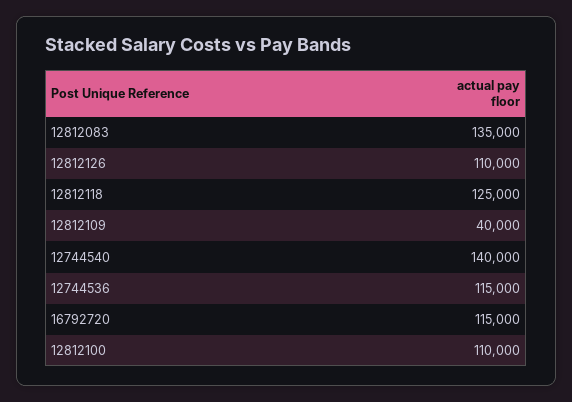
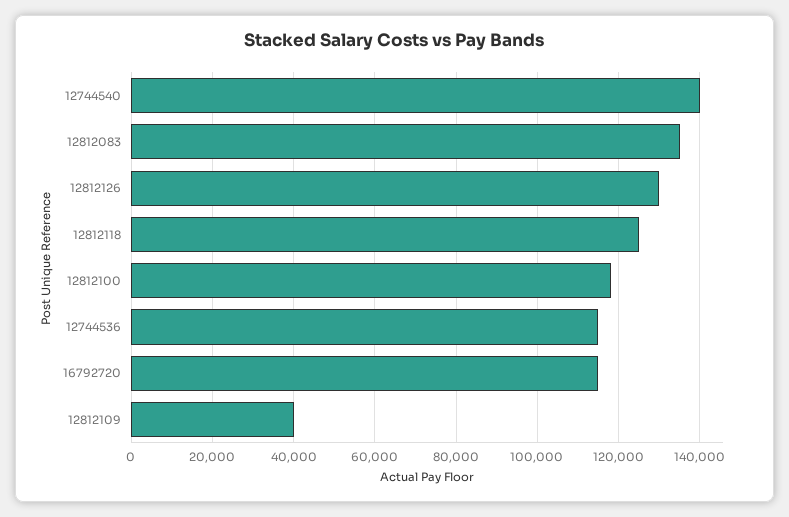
12812126: 110000 -> 130000
12812100: 110000 -> 118000

